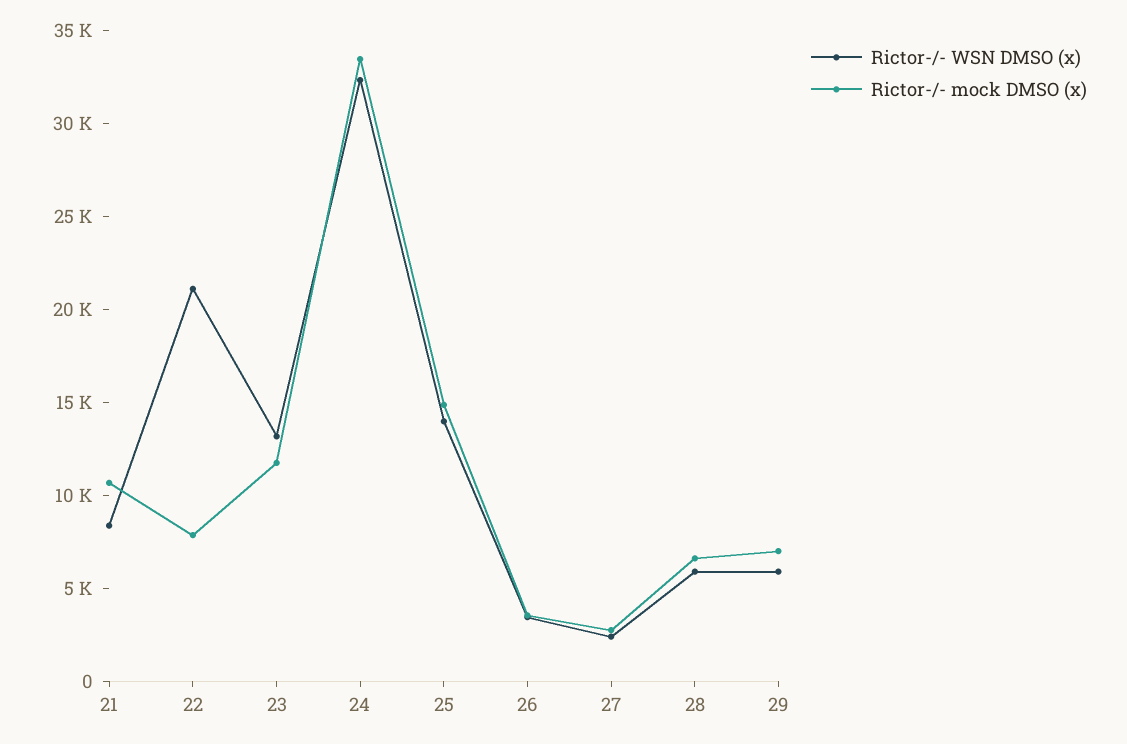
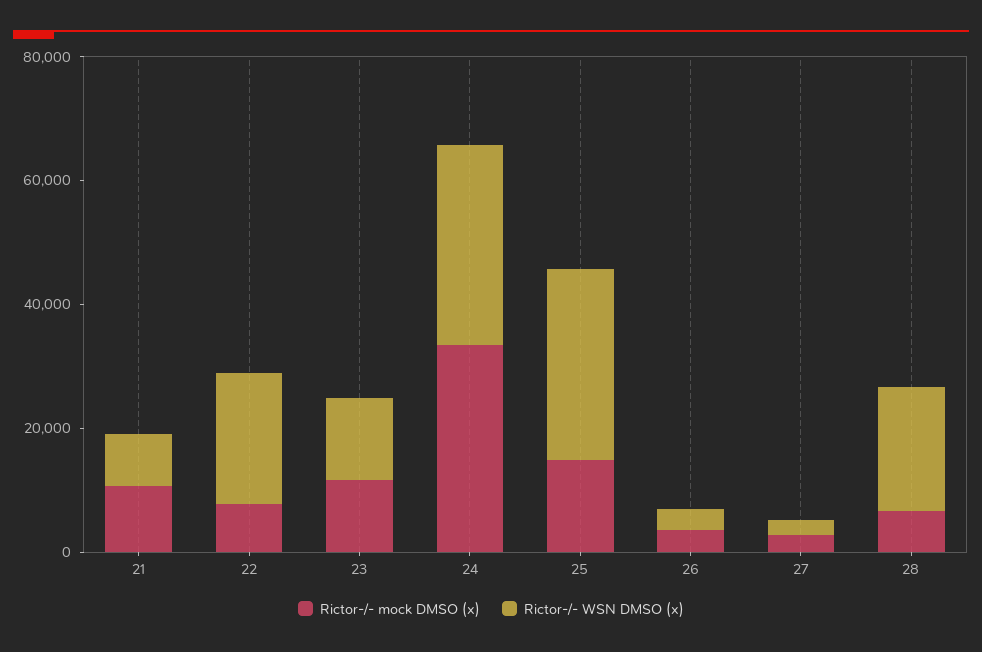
Rictor-/- WSN DMSO (x), 25: 14000 -> 30000
Rictor-/- WSN DMSO (x), 28: 6000 -> 20000
Rictor-/- WSN DMSO (x), 29: 6000 -> none
Rictor-/- mock DMSO (x), 29: 7000 -> none

